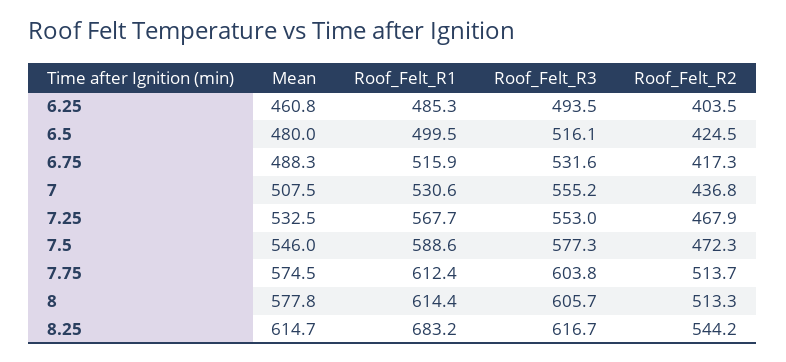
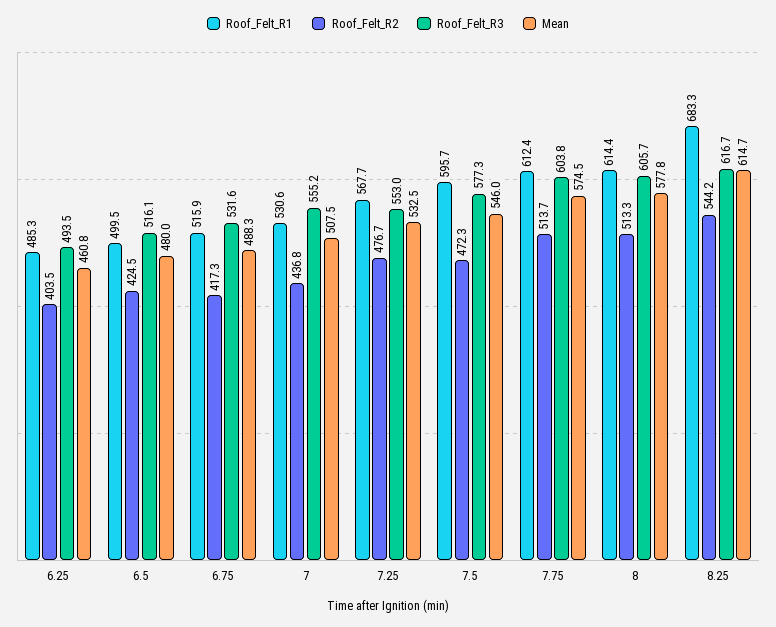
Roof_Felt_R2, 7.25: 467.9 -> 476.7
Roof_Felt_R1, 7.5: 588.6 -> 595.7
Roof_Felt_R1, 8.25: 683.2 -> 683.3

